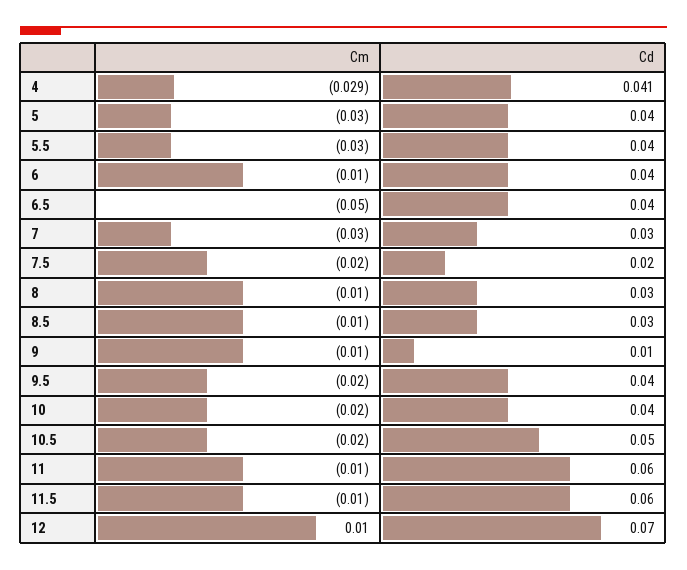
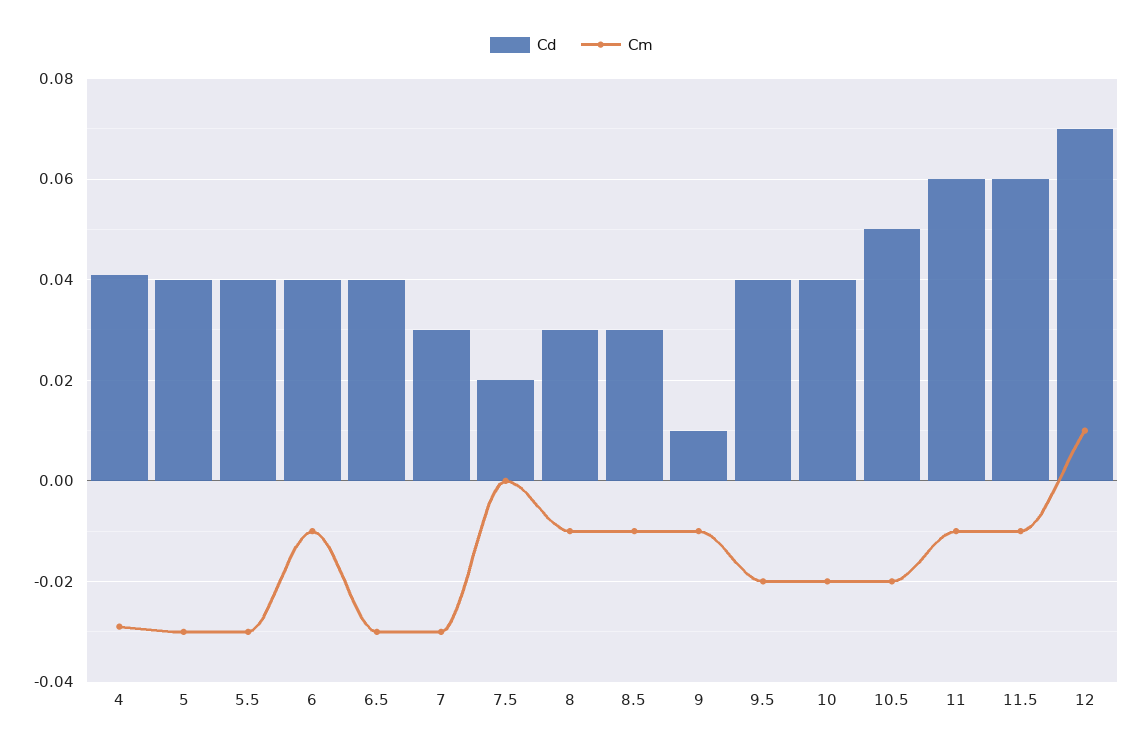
Cm, 6.5: -0.05 -> -0.03
Cm, 7.5: -0.02 -> 0

